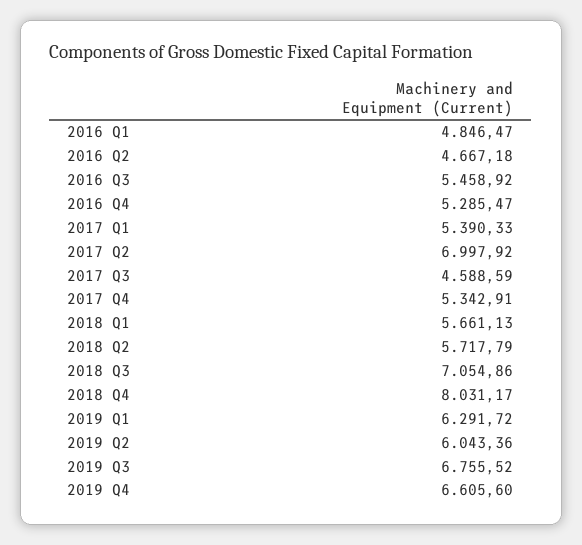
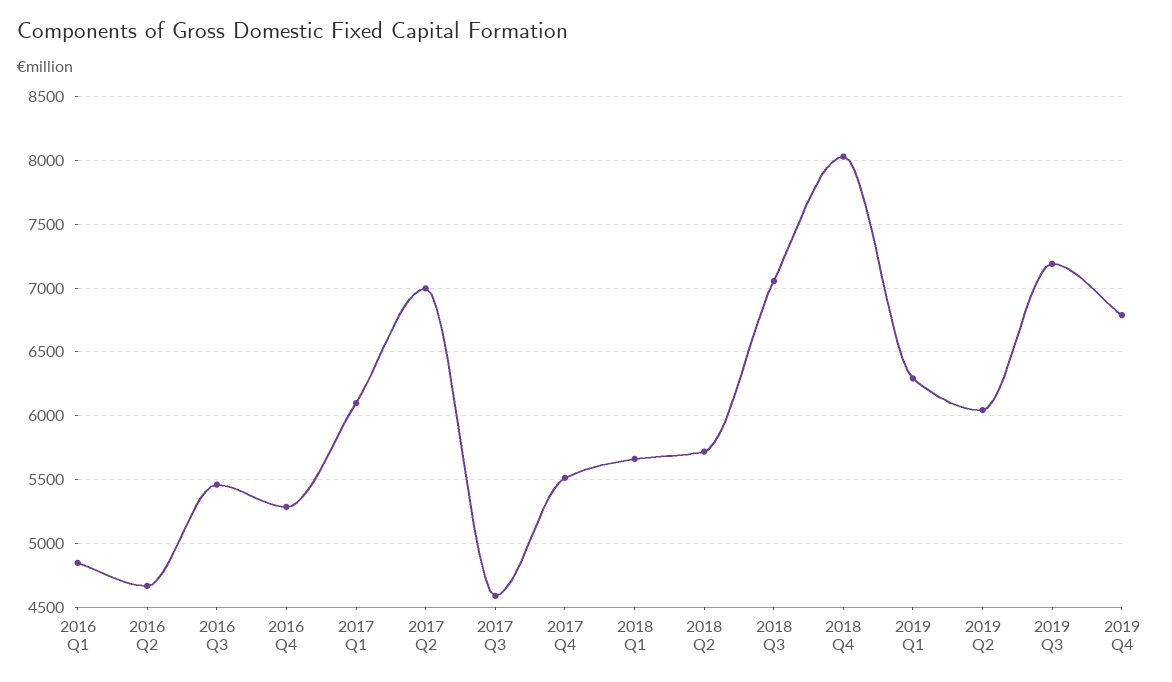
2017 Q1: 5390.33 -> 6100
2017 Q4: 5342.91 -> 5500
2019 Q3: 6755.52 -> 7200
2019 Q4: 6605.6 -> 6800

